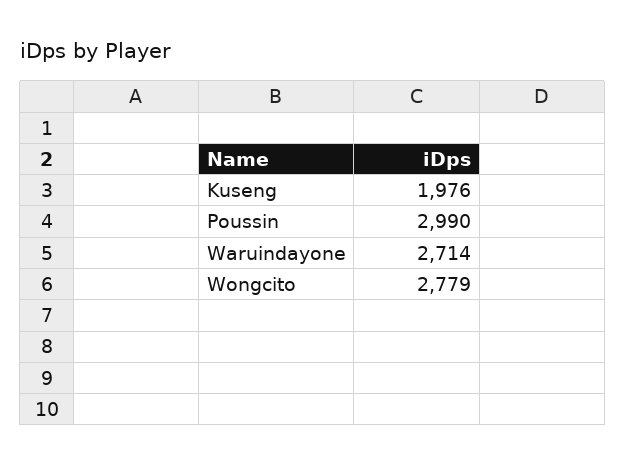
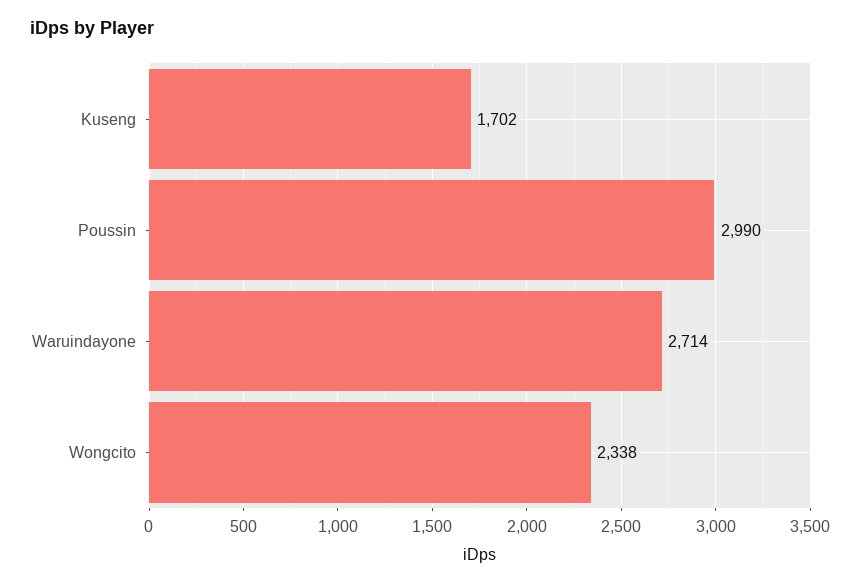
Kuseng: 1976 -> 1702
Wongcito: 2779 -> 2338

